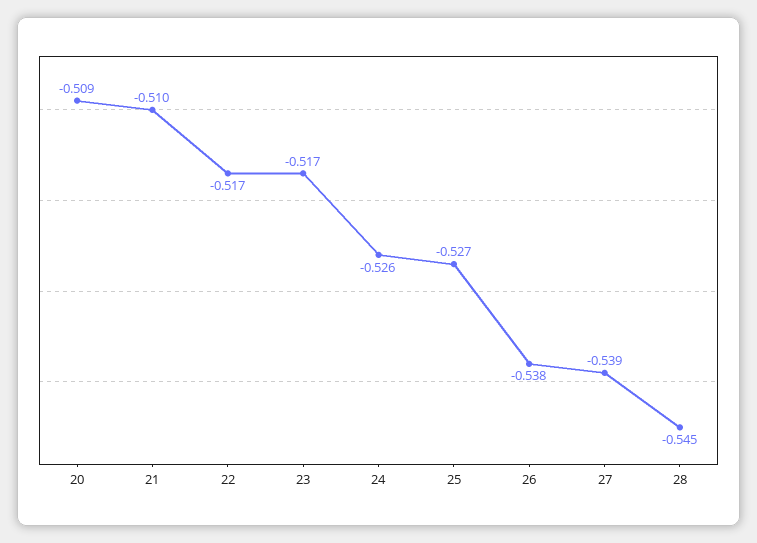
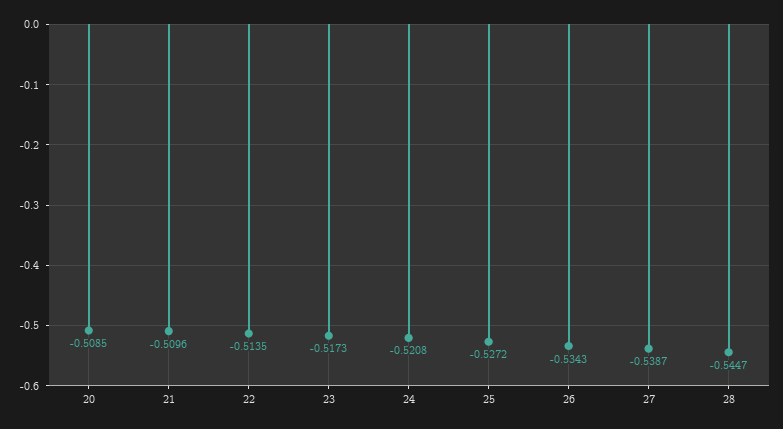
22: -0.517 -> -0.5135
24: -0.526 -> -0.5208
26: -0.538 -> -0.5343

